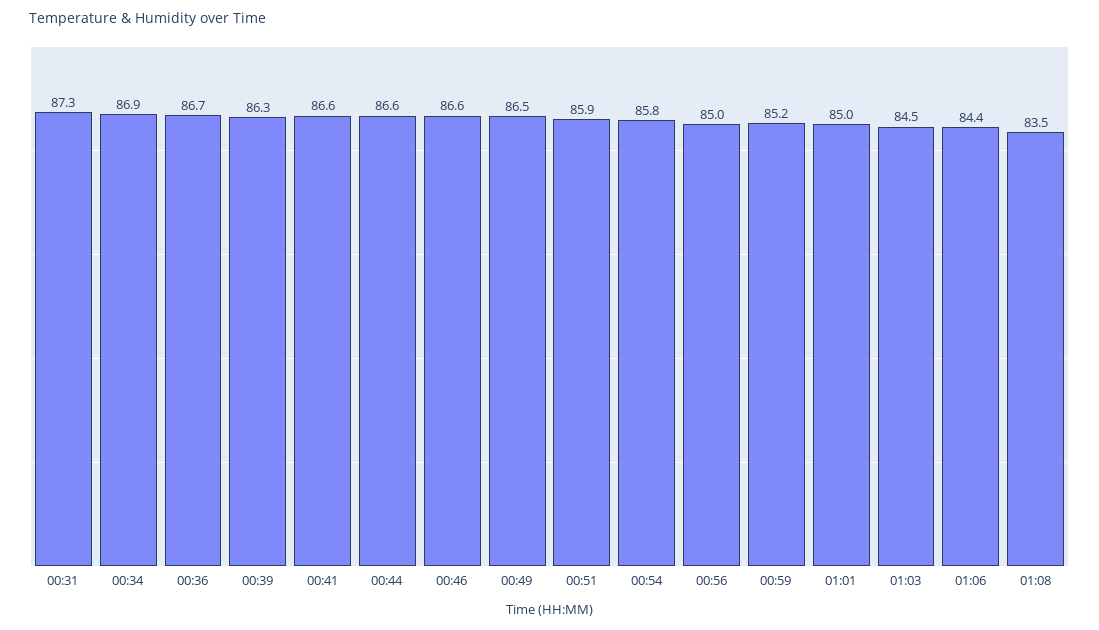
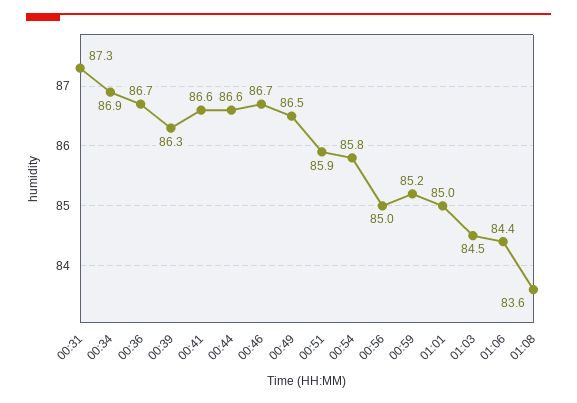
00:46: 86.6 -> 86.7
01:08: 83.5 -> 83.6

